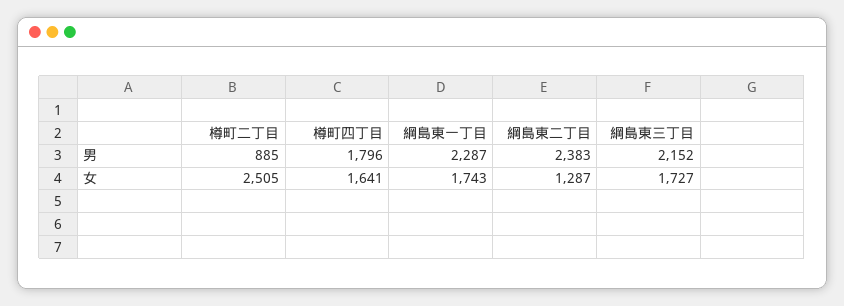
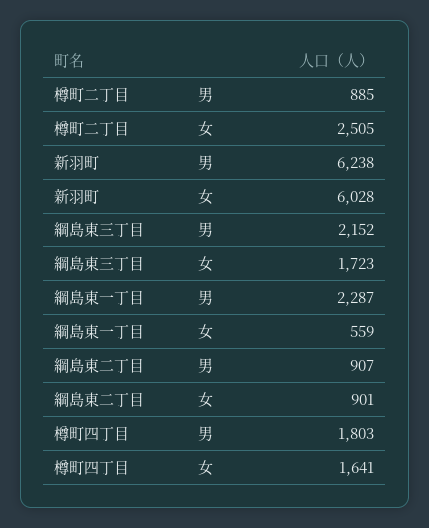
樽町四丁目, 男: 1796 -> 1803
綱島東二丁目, 男: 2383 -> 907
綱島東一丁目, 女: 1743 -> 559
綱島東二丁目, 女: 1287 -> 901
綱島東三丁目, 女: 1727 -> 1723
新羽町, 男: none -> 6238
新羽町, 女: none -> 6028

